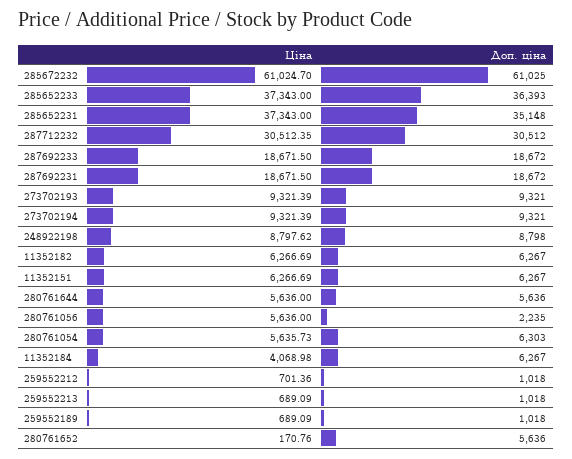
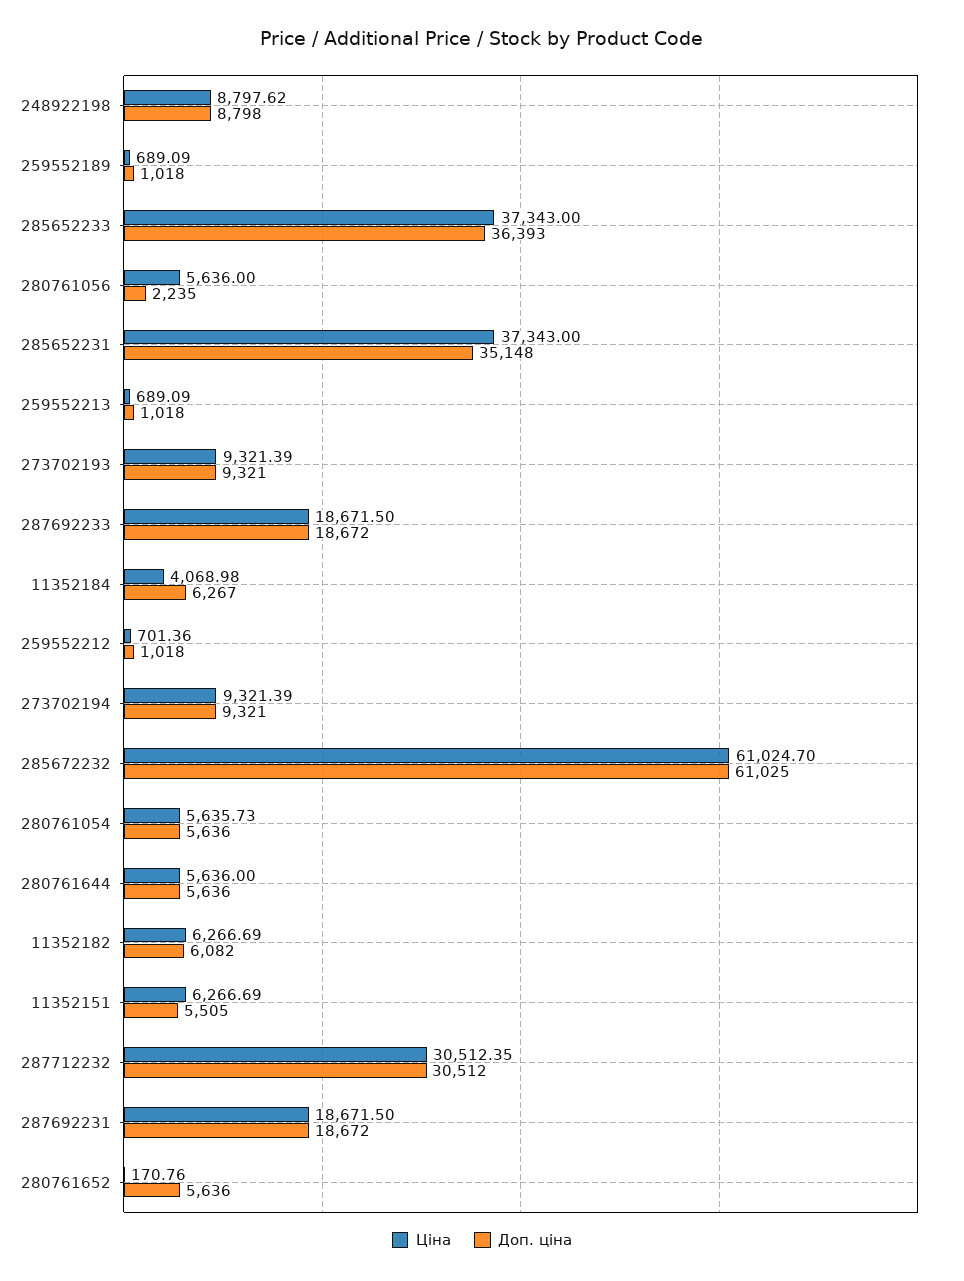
Доп. ціна, 11352182: 6267 -> 6082
Доп. ціна, 11352151: 6267 -> 5505
Доп. ціна, 280761054: 6303 -> 5636

